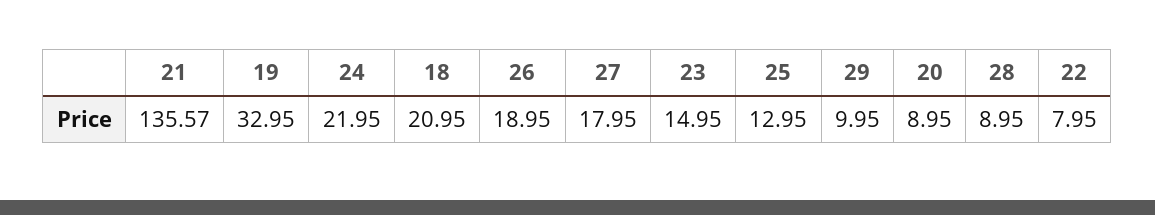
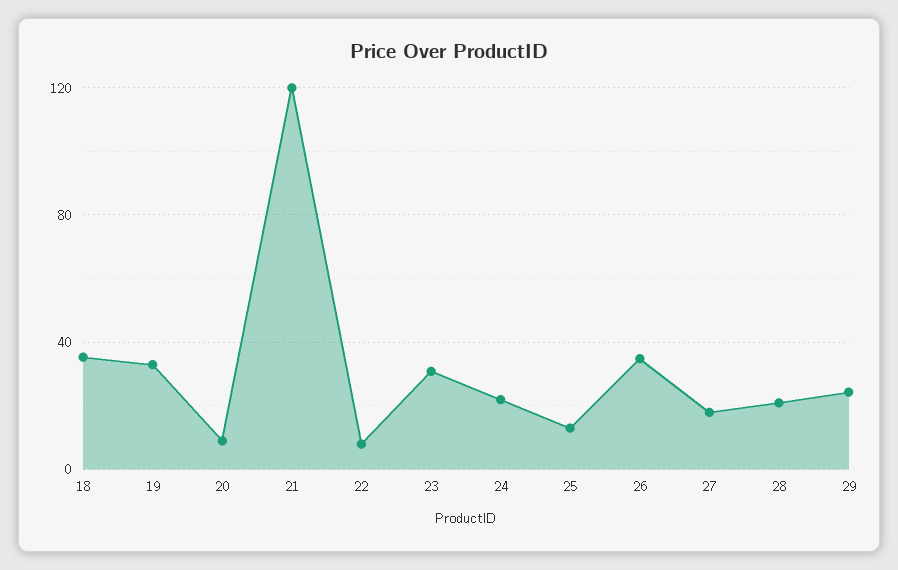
21: 135.57 -> 120
18: 20.95 -> 35
26: 18.95 -> 35
23: 14.95 -> 30
29: 9.95 -> 25
28: 8.95 -> 20

